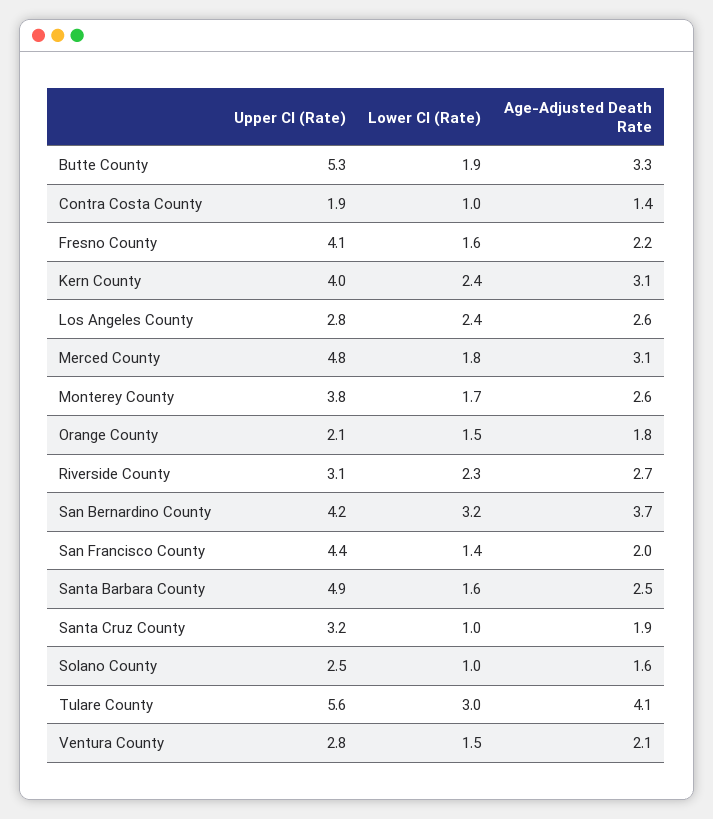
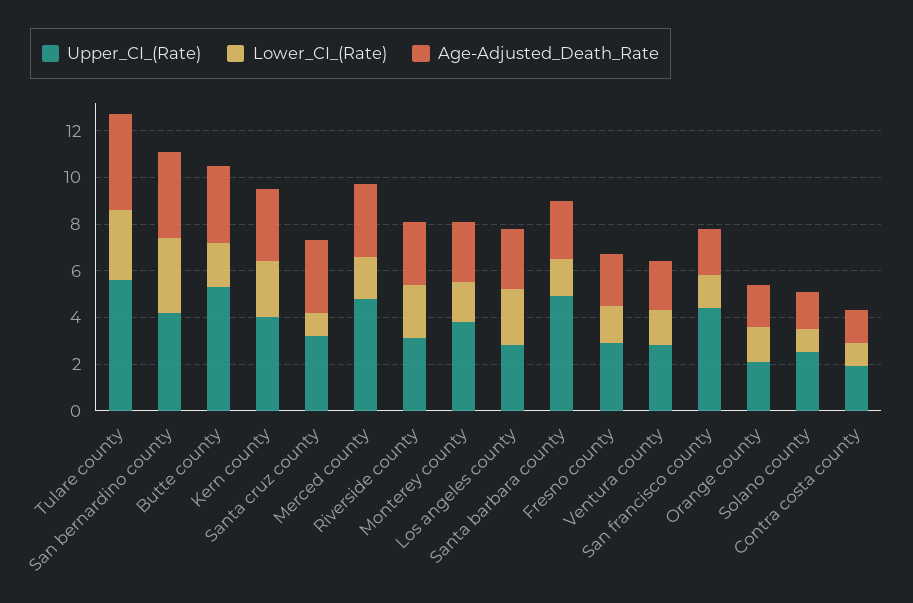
Upper CI (Rate), Fresno County: 4.1 -> 3
Age-Adjusted Death Rate, Santa Cruz County: 1.9 -> 3

